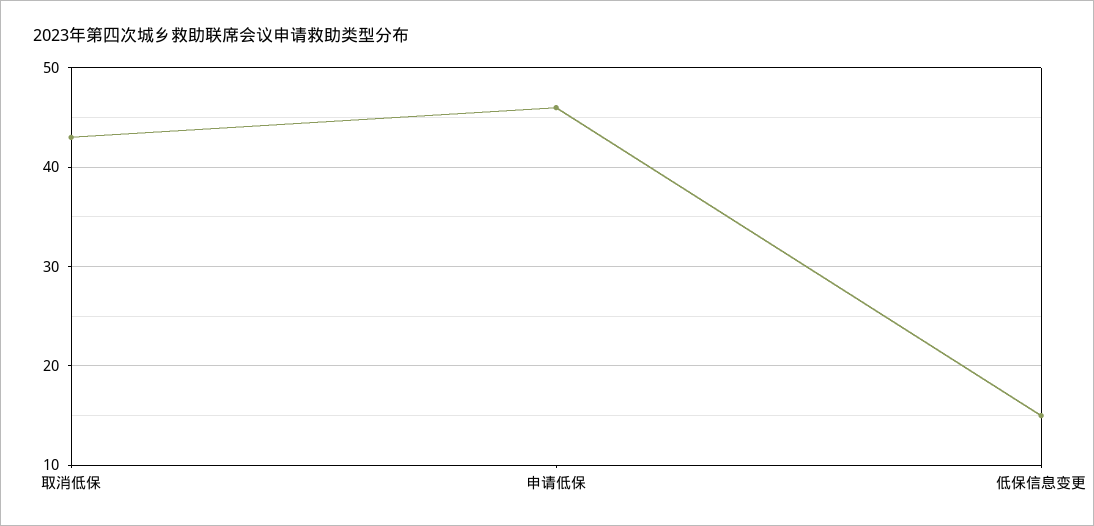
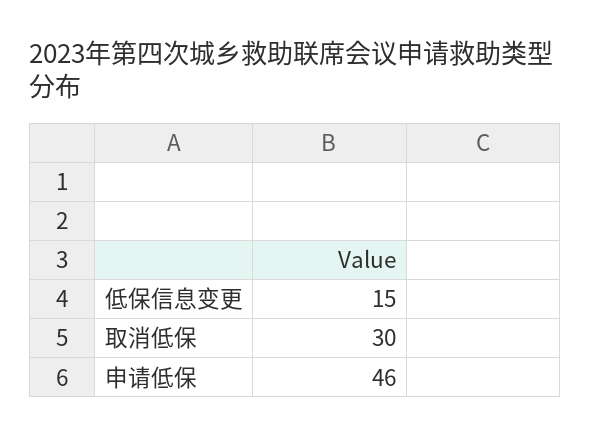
取消低保: 43 -> 30

